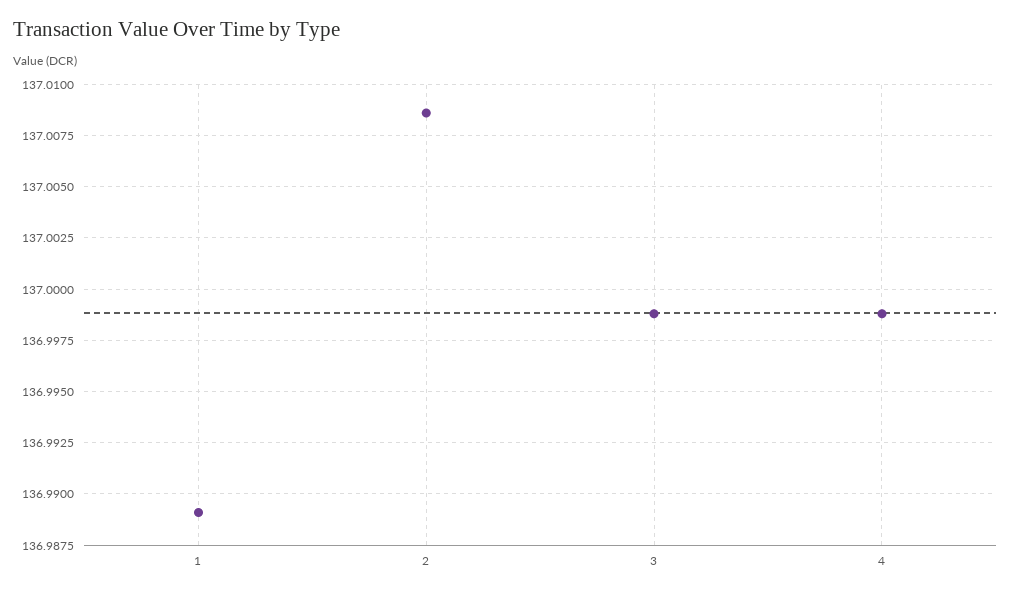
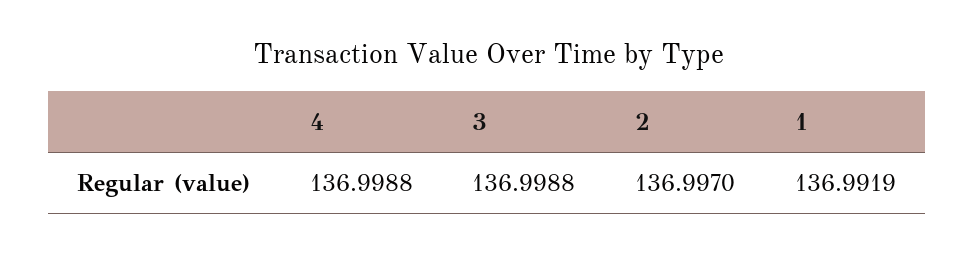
1: 136.989 -> 136.9919
2: 137.0085 -> 136.997

